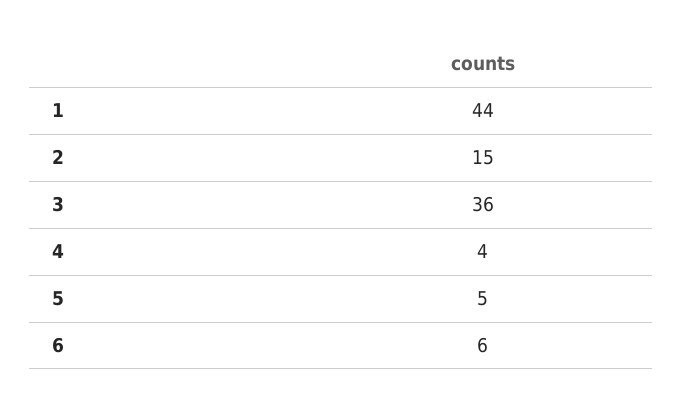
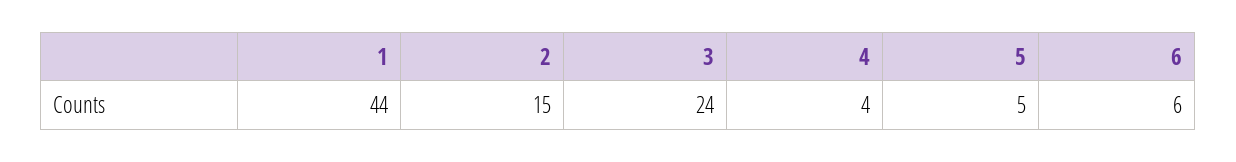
3: 36 -> 24

